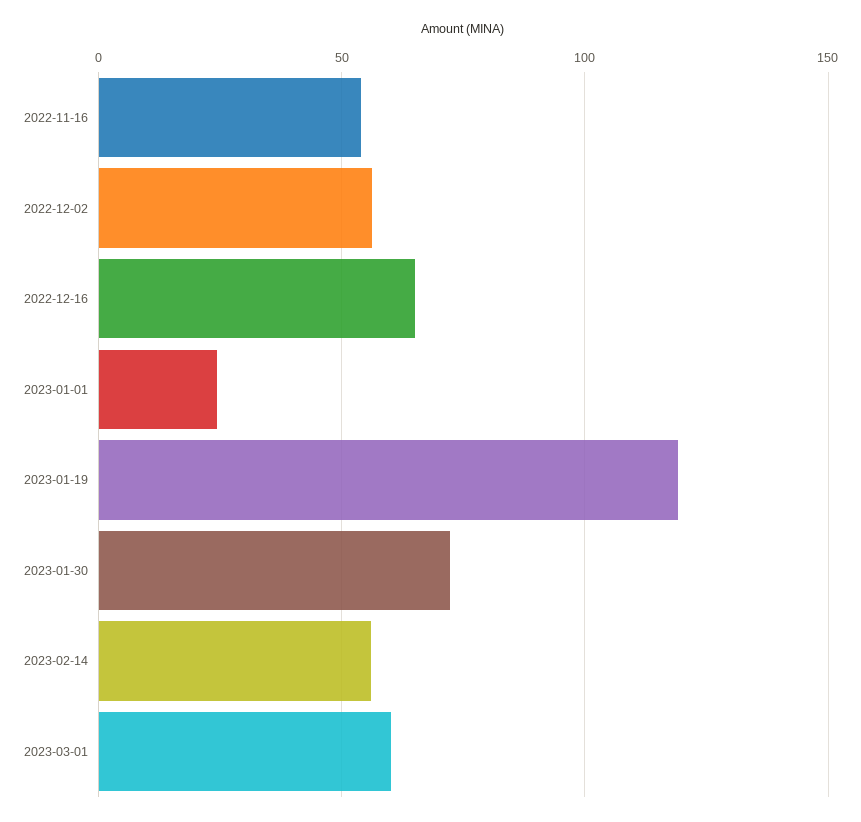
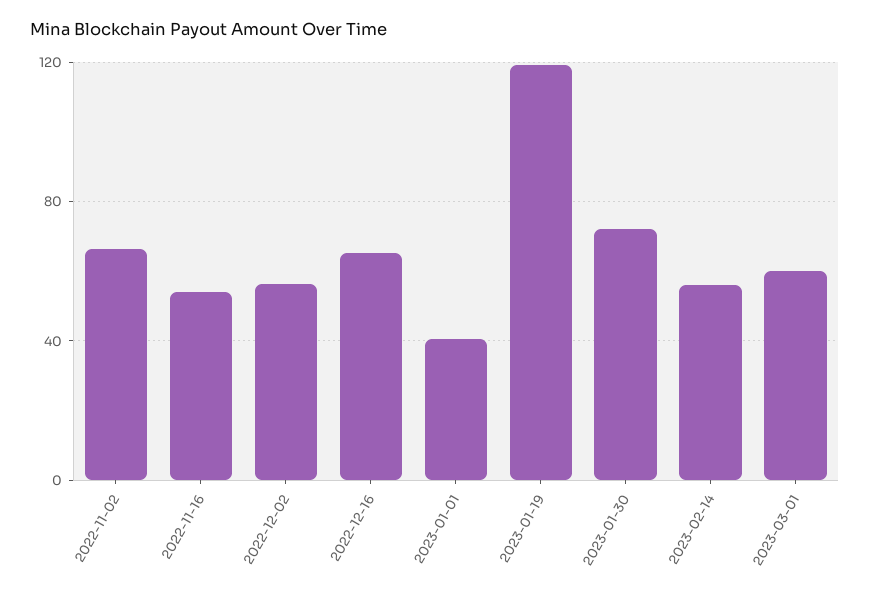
2023-01-01: 25 -> 40
2022-11-02: none -> 65

